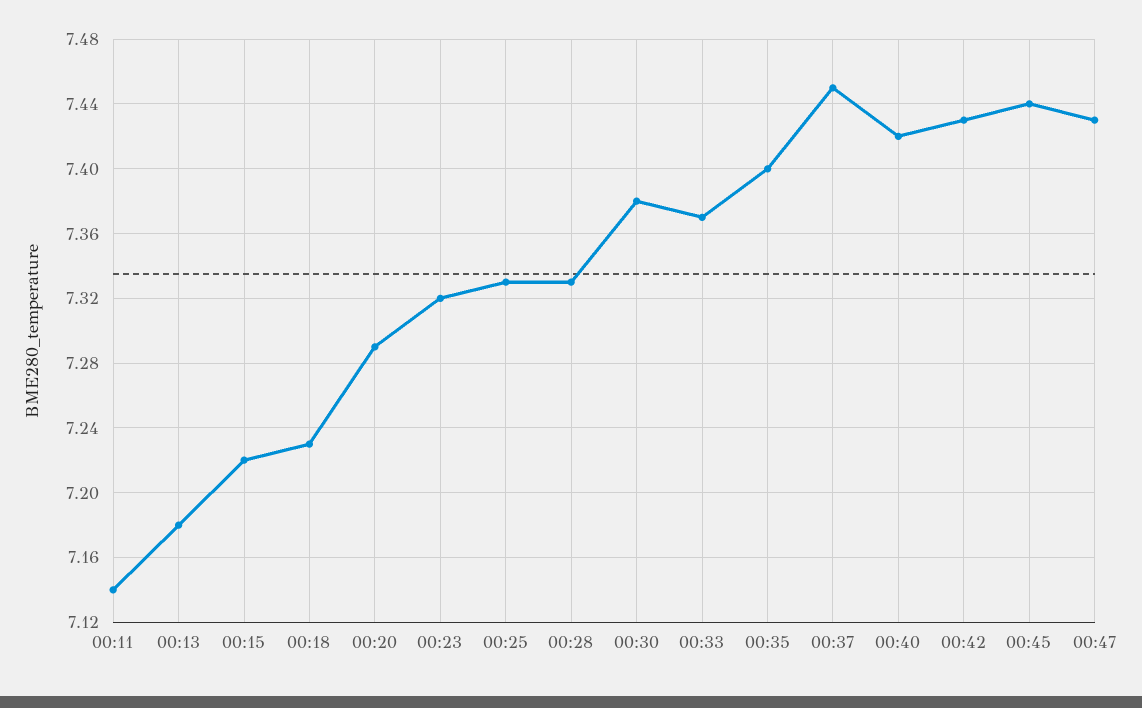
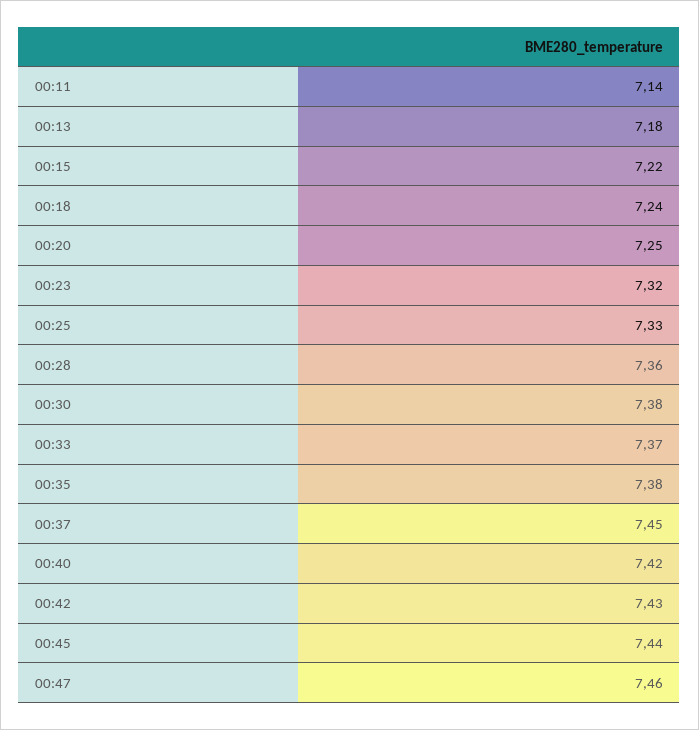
00:18: 7.23 -> 7.24
00:20: 7.29 -> 7.25
00:28: 7.33 -> 7.36
00:35: 7.4 -> 7.38
00:47: 7.43 -> 7.46

